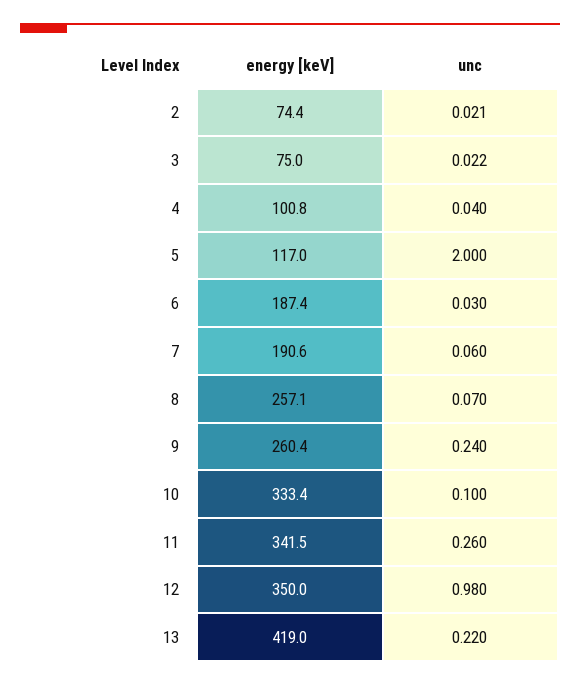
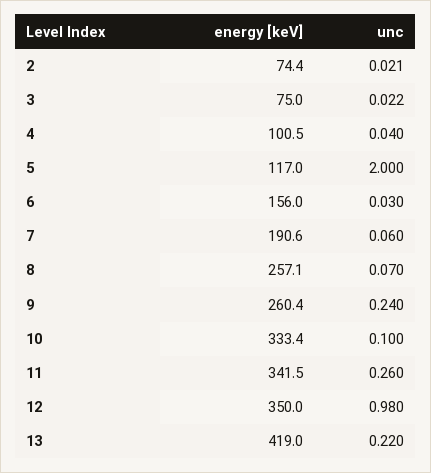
energy [keV], 4: 100.8 -> 100.5
energy [keV], 6: 187.4 -> 156

